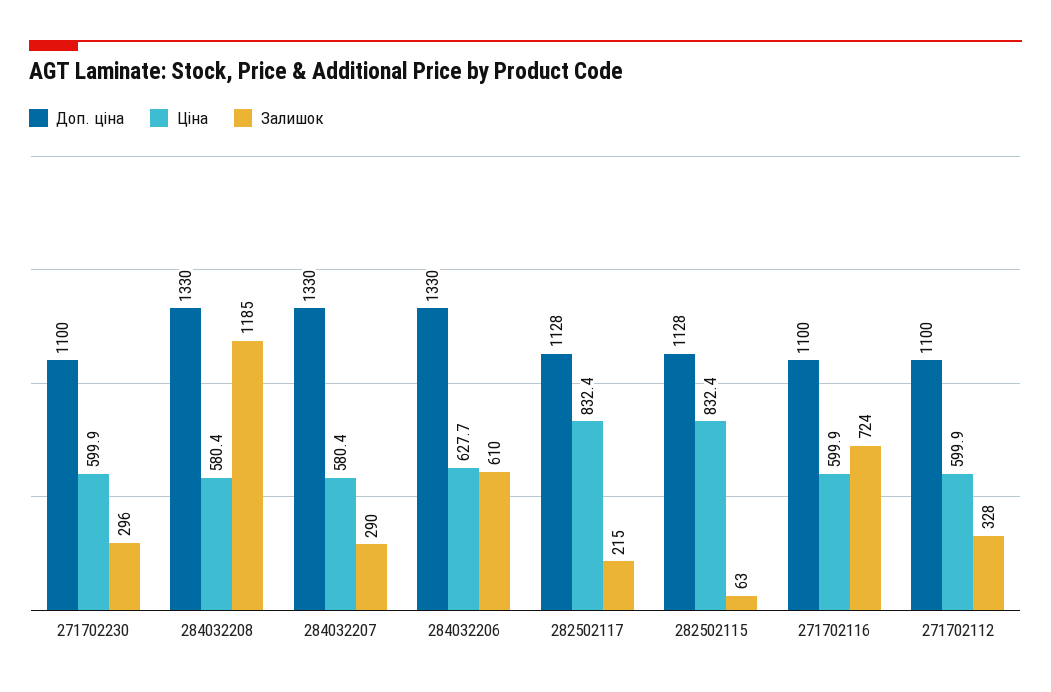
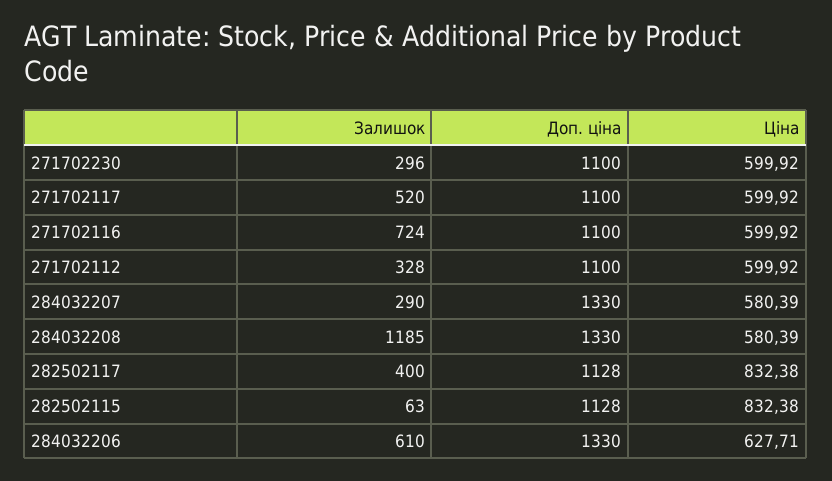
Залишок, 282502117: 215 -> 400
Залишок, 271702117: none -> 520
Доп. ціна, 271702117: none -> 1100
Ціна, 271702117: none -> 599.92

